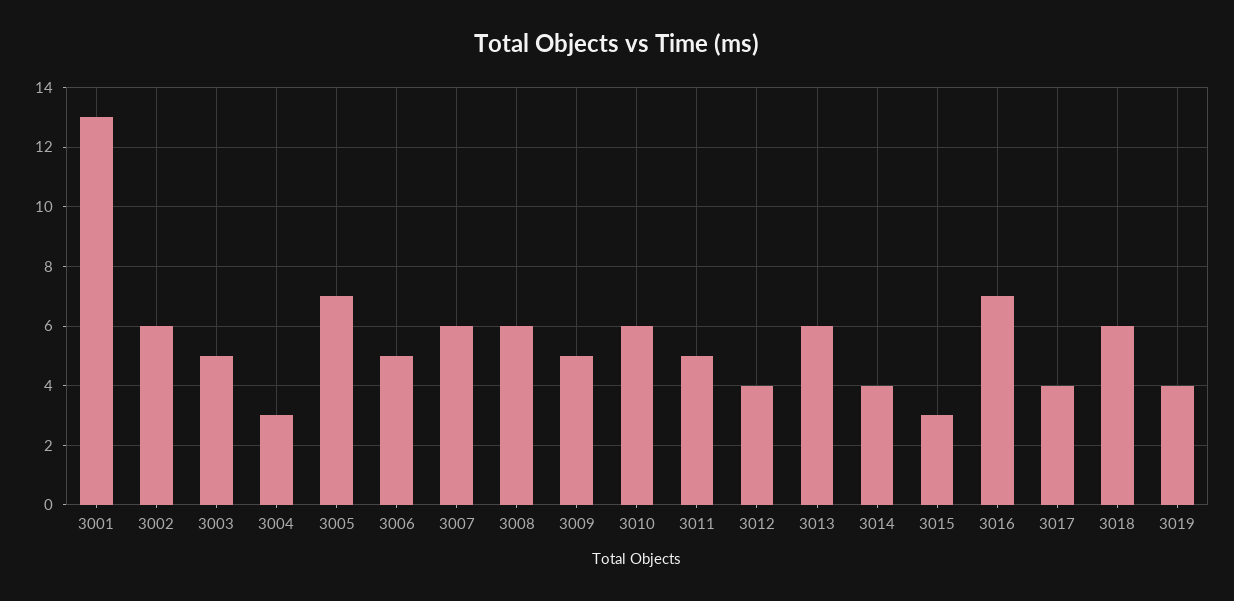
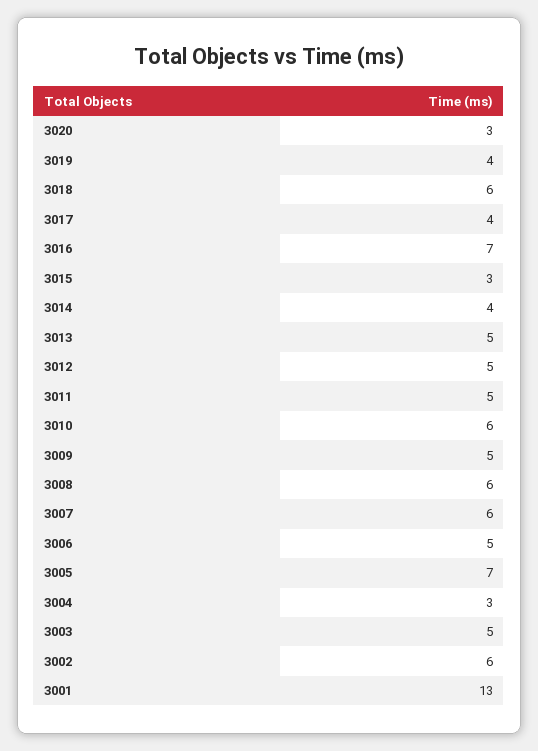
3012: 4 -> 5
3013: 6 -> 5
3020: none -> 3

